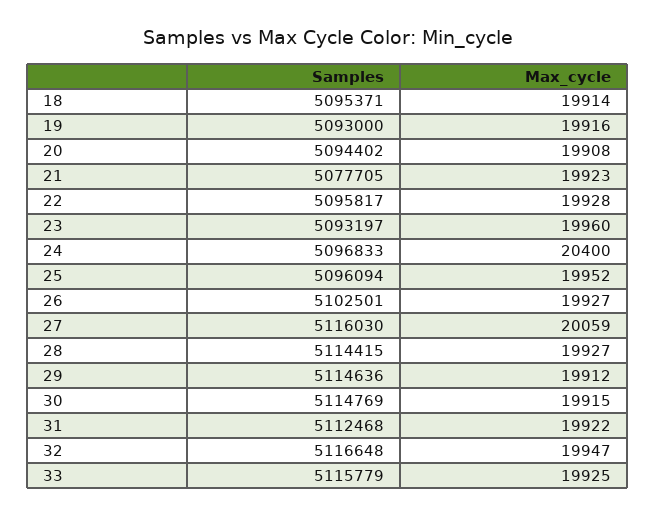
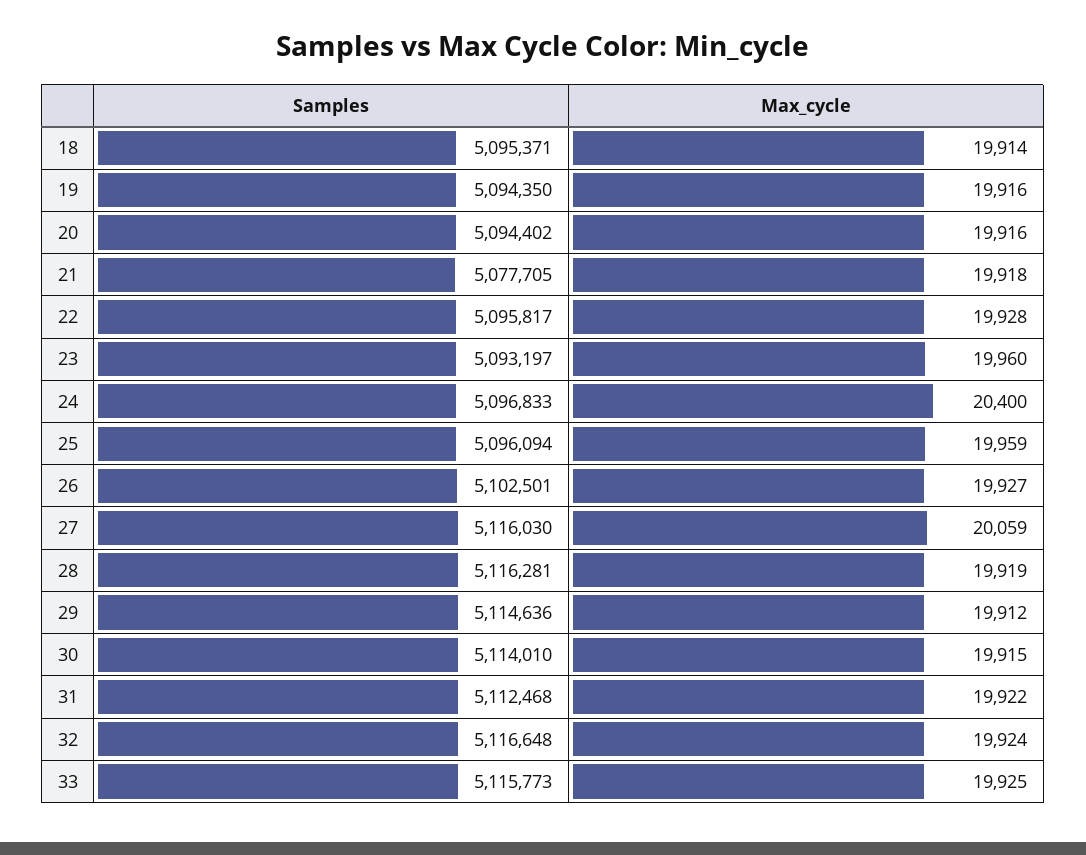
Samples, 19: 5093000 -> 5094350
Max_cycle, 20: 19908 -> 19916
Max_cycle, 21: 19923 -> 19918
Max_cycle, 25: 19952 -> 19959
Samples, 28: 5114415 -> 5116281
Max_cycle, 28: 19927 -> 19919
Samples, 30: 5114769 -> 5114010
Max_cycle, 32: 19947 -> 19924
Samples, 33: 5115779 -> 5115773

